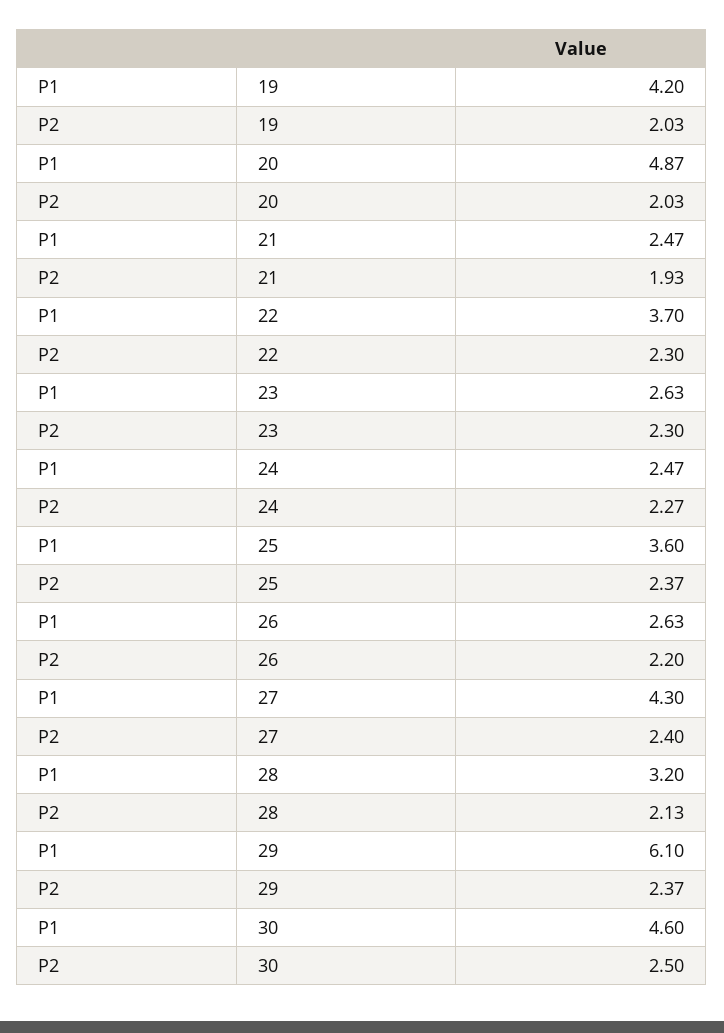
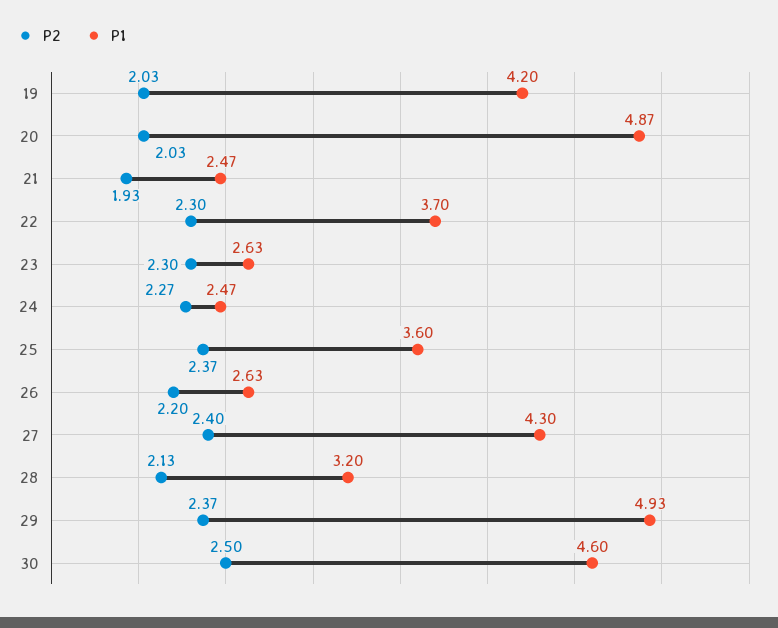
P1, 29: 6.1 -> 4.93

